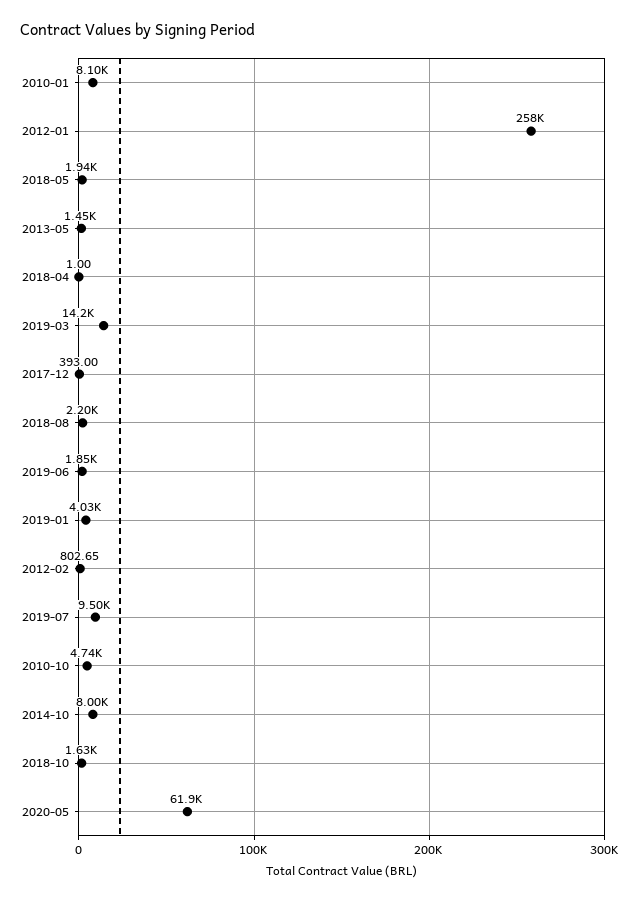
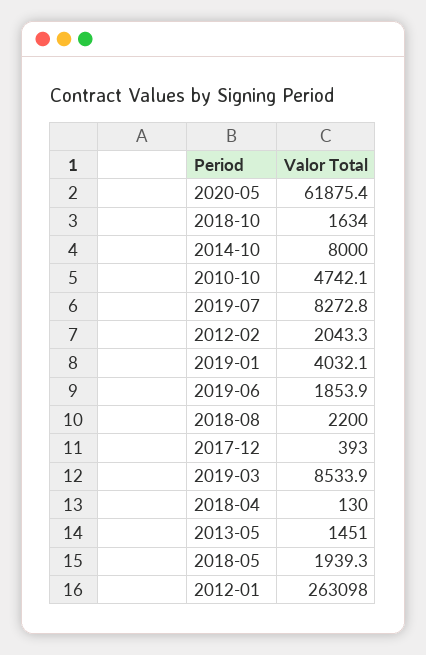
2010-01: 8100 -> none
2012-01: 258000 -> 263098
2018-04: 1 -> 130
2019-03: 14200 -> 8533.9
2012-02: 802.65 -> 2043.3
2019-07: 9500 -> 8272.8

